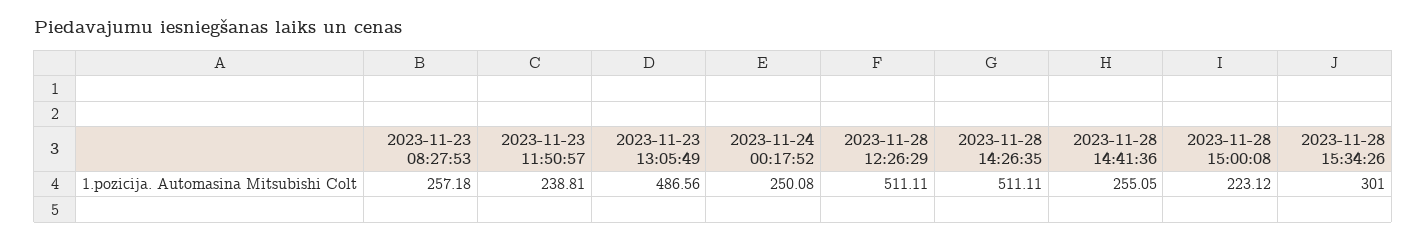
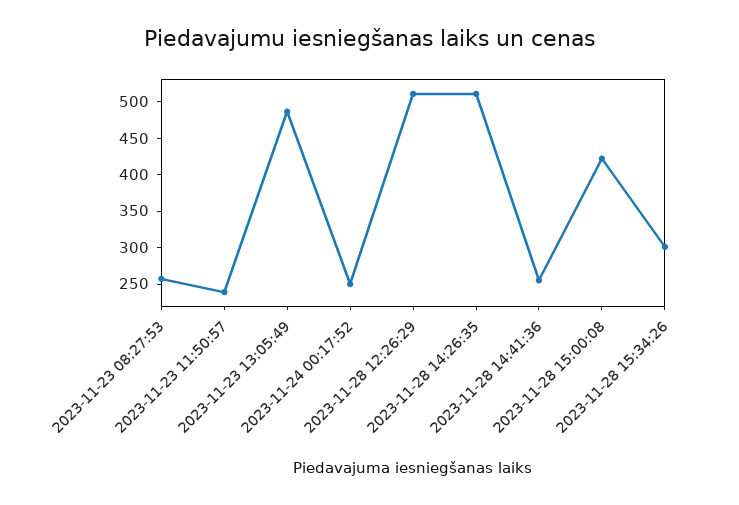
2023-11-28 15:00:08: 223.12 -> 425

